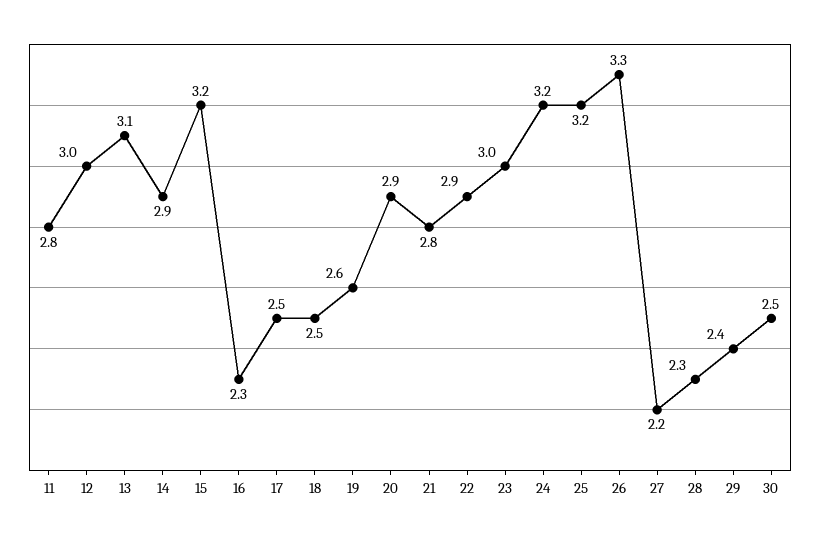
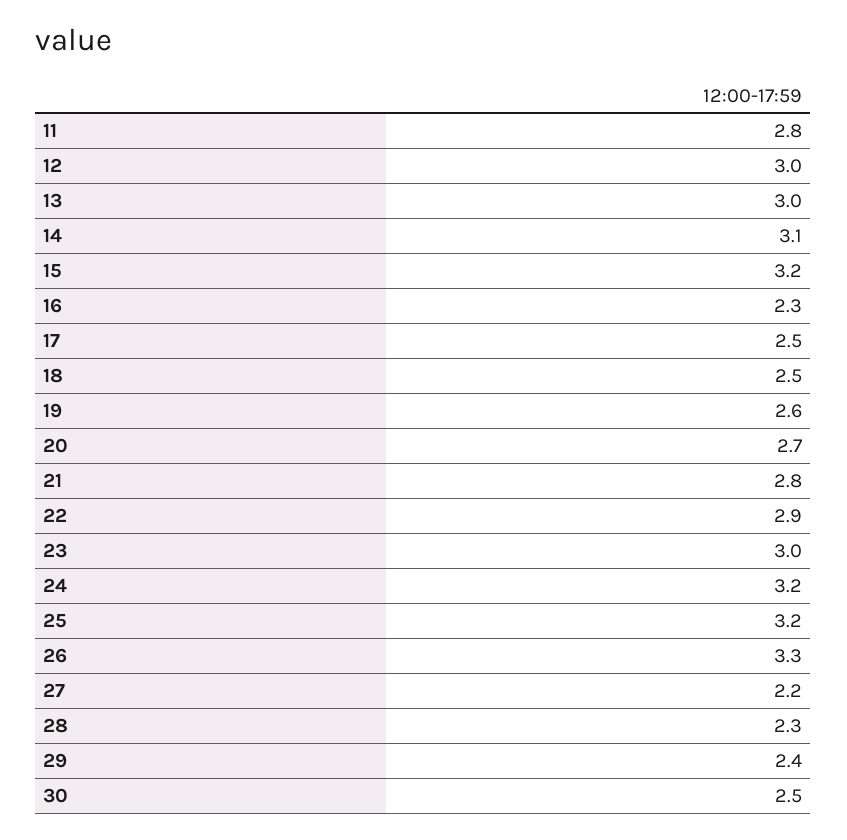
13: 3.1 -> 3
14: 2.9 -> 3.1
20: 2.9 -> 2.7

